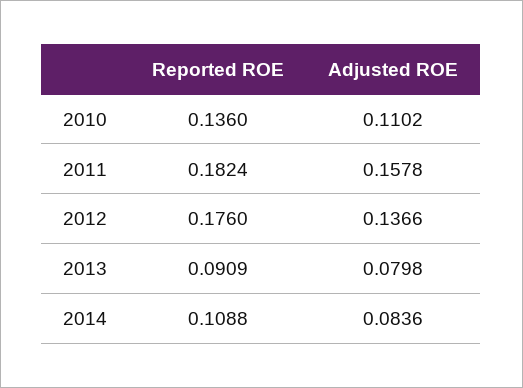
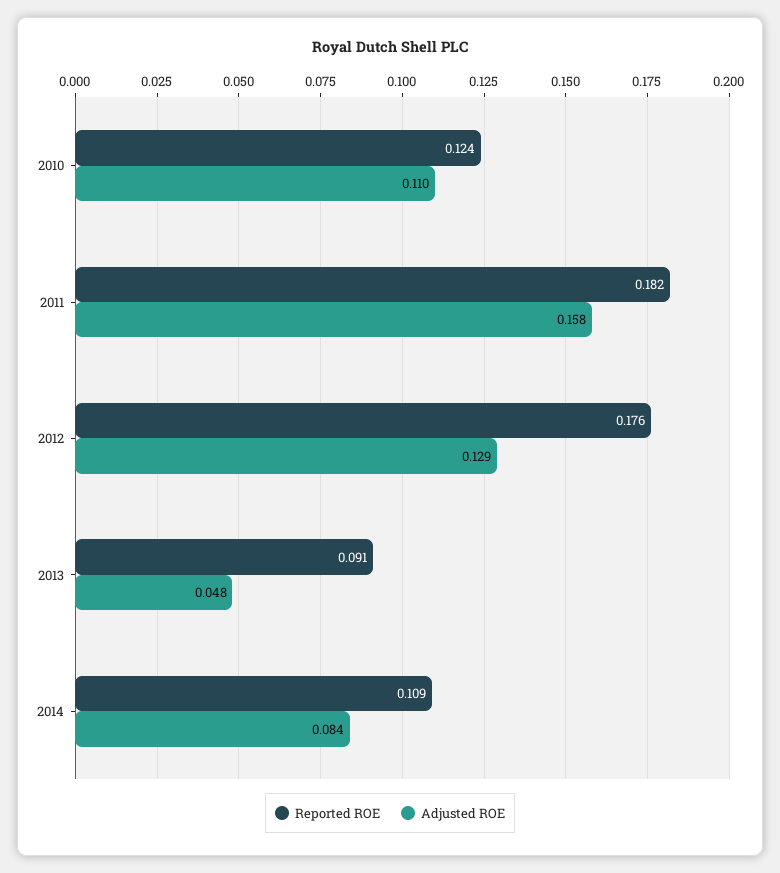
Reported ROE, 2010: 0.136 -> 0.124
Adjusted ROE, 2012: 0.1366 -> 0.129
Adjusted ROE, 2013: 0.0798 -> 0.048

